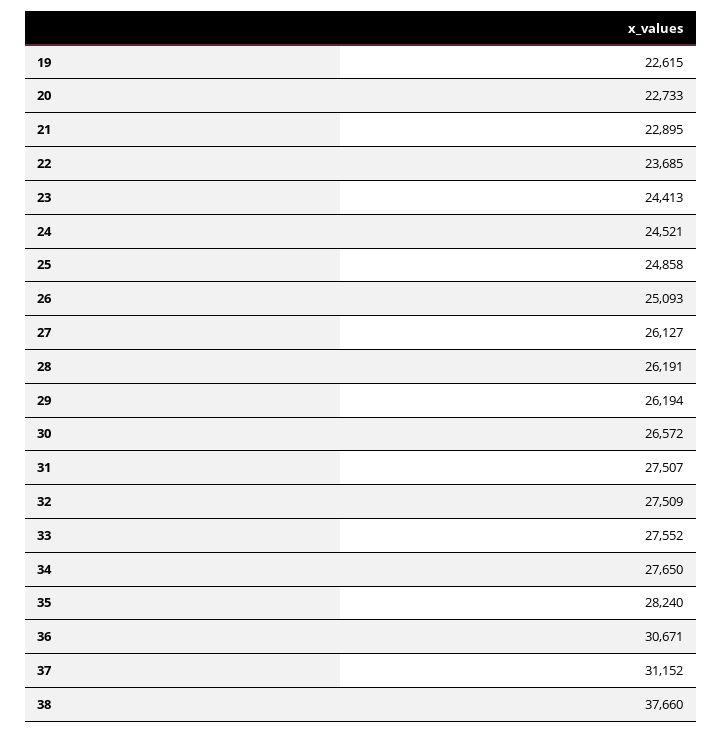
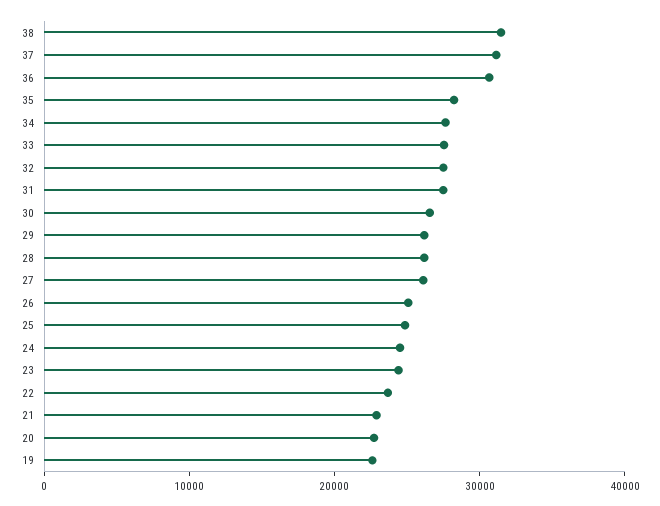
38: 37660 -> 32000

